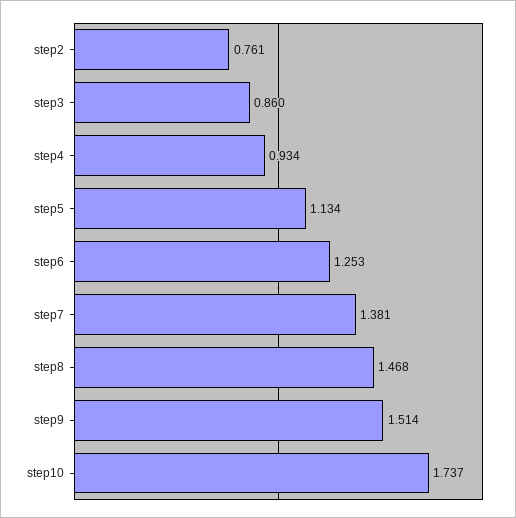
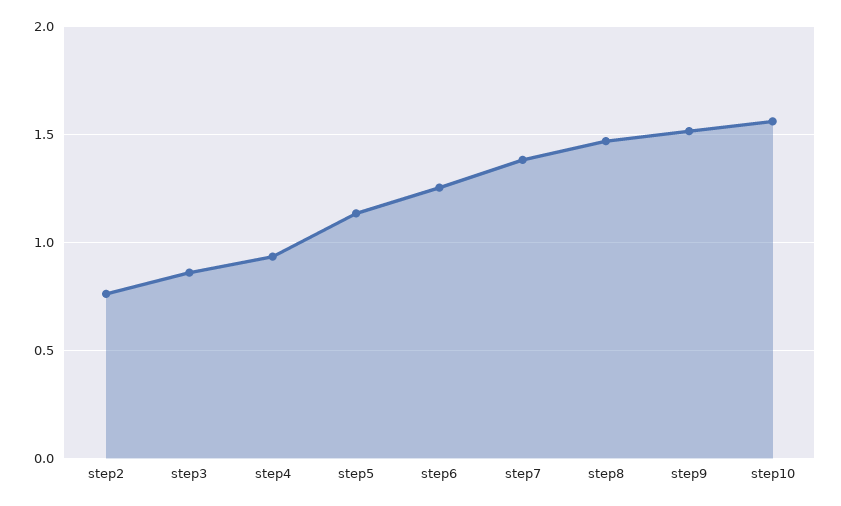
step10: 1.737 -> 1.55

